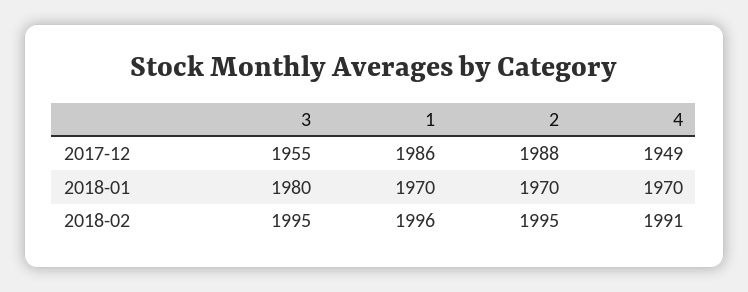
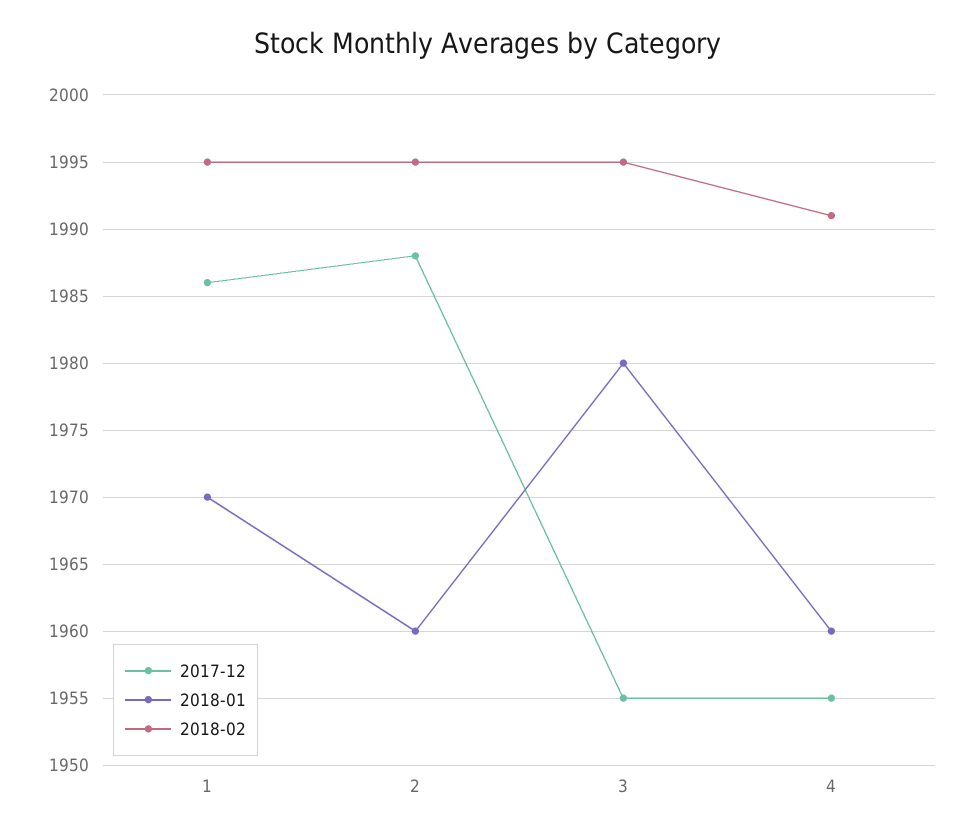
2017-12, 4: 1949 -> 1955
2018-01, 2: 1970 -> 1960
2018-01, 4: 1970 -> 1960
2018-02, 1: 1996 -> 1995

